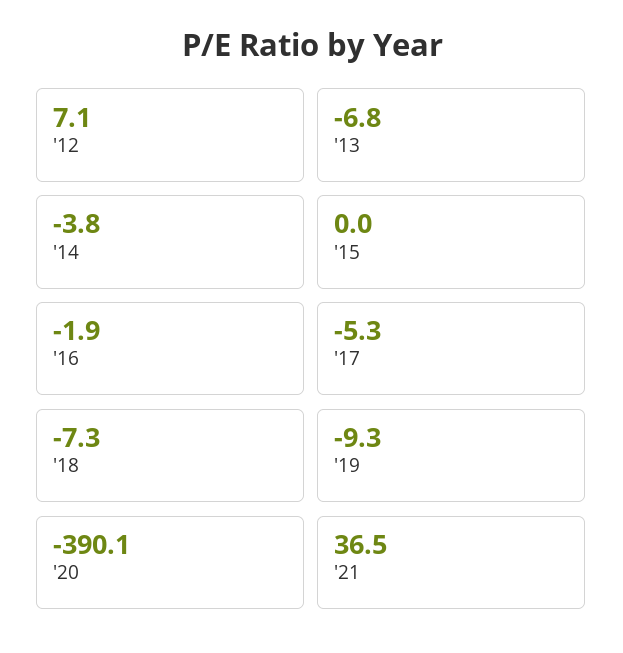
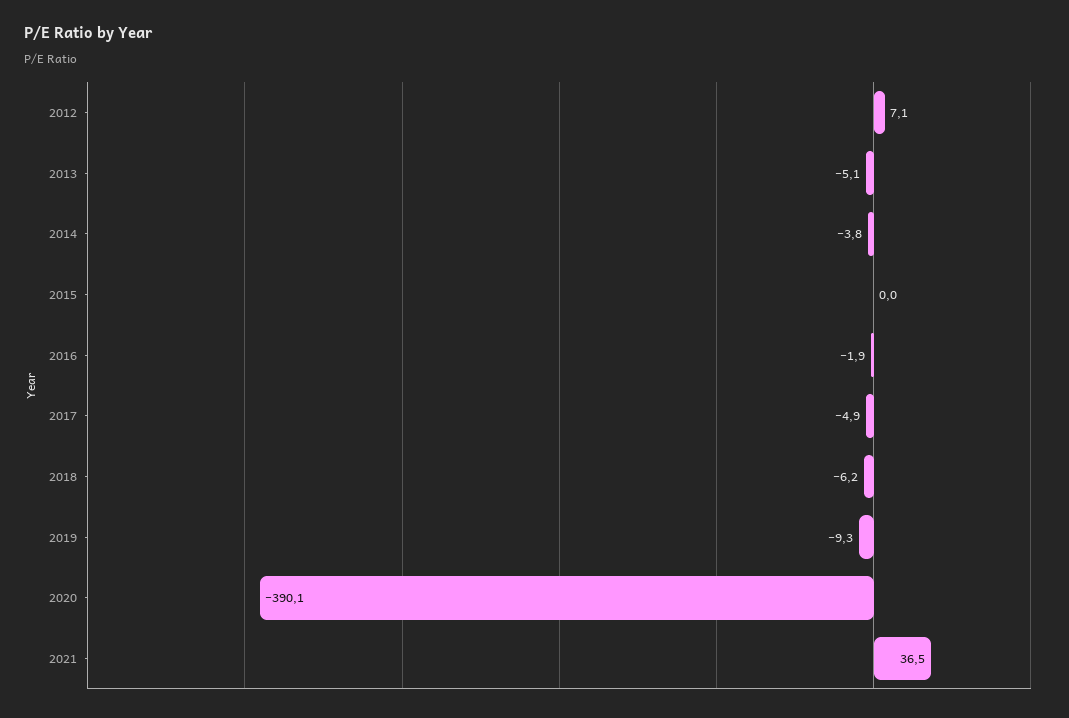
'13: -6.8 -> -5.1
'17: -5.3 -> -4.9
'18: -7.3 -> -6.2

